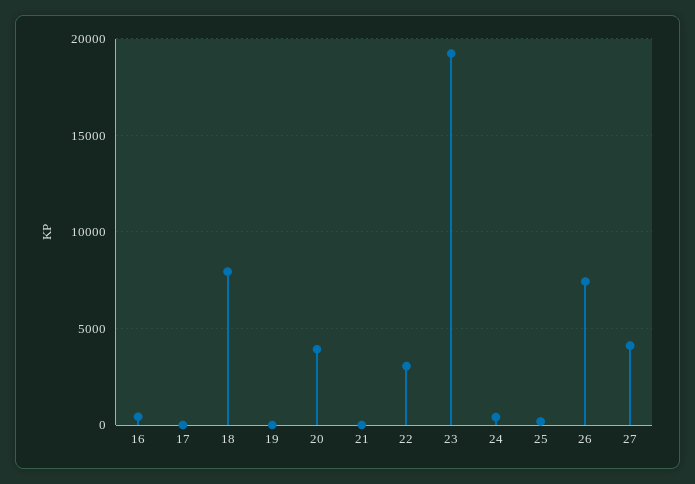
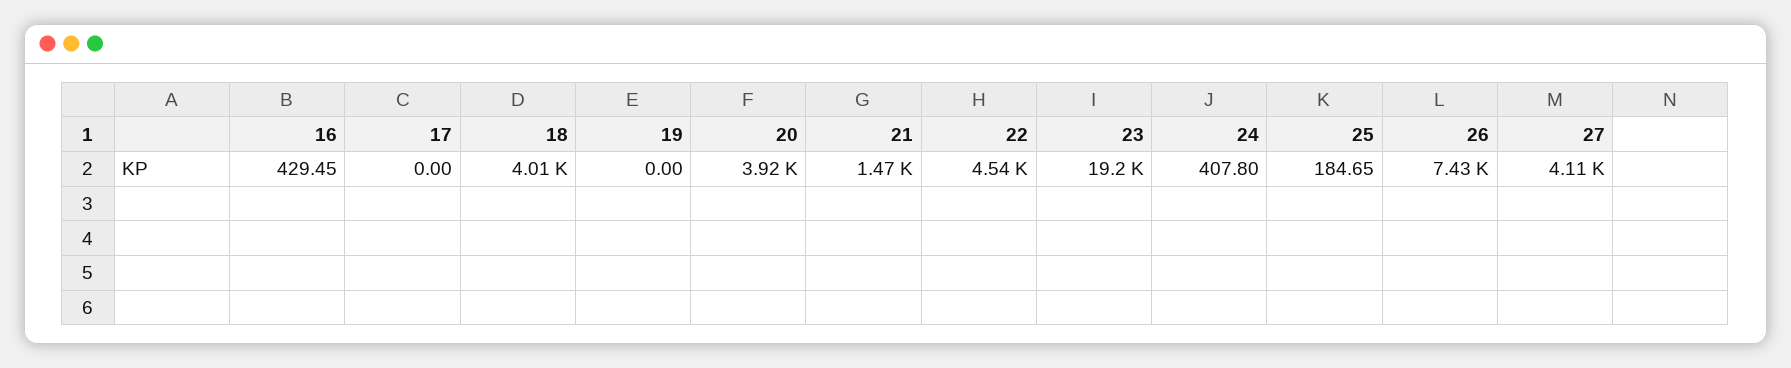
18: 8000 -> 4010
21: 0 -> 1470
22: 3000 -> 4540

